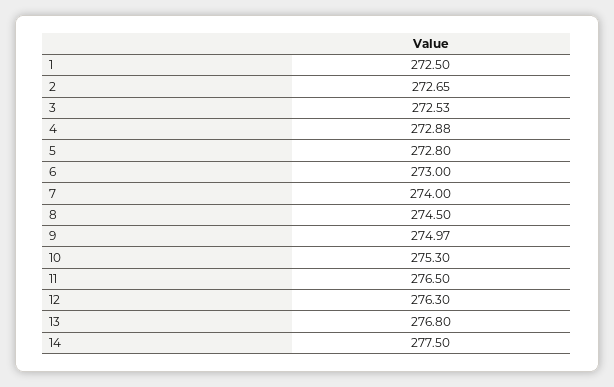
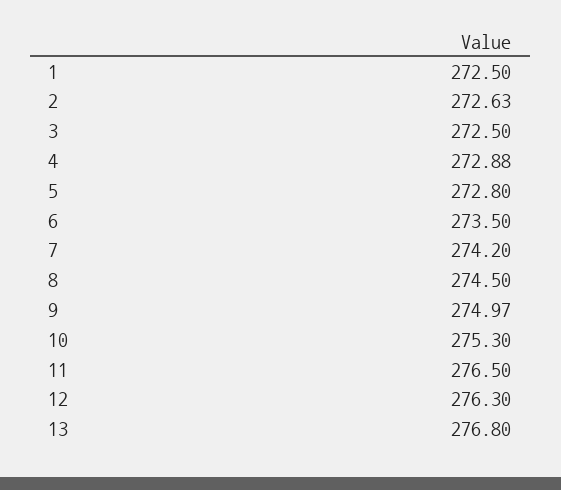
2: 272.65 -> 272.63
3: 272.53 -> 272.5
6: 273 -> 273.5
7: 274 -> 274.2
14: 277.5 -> none

